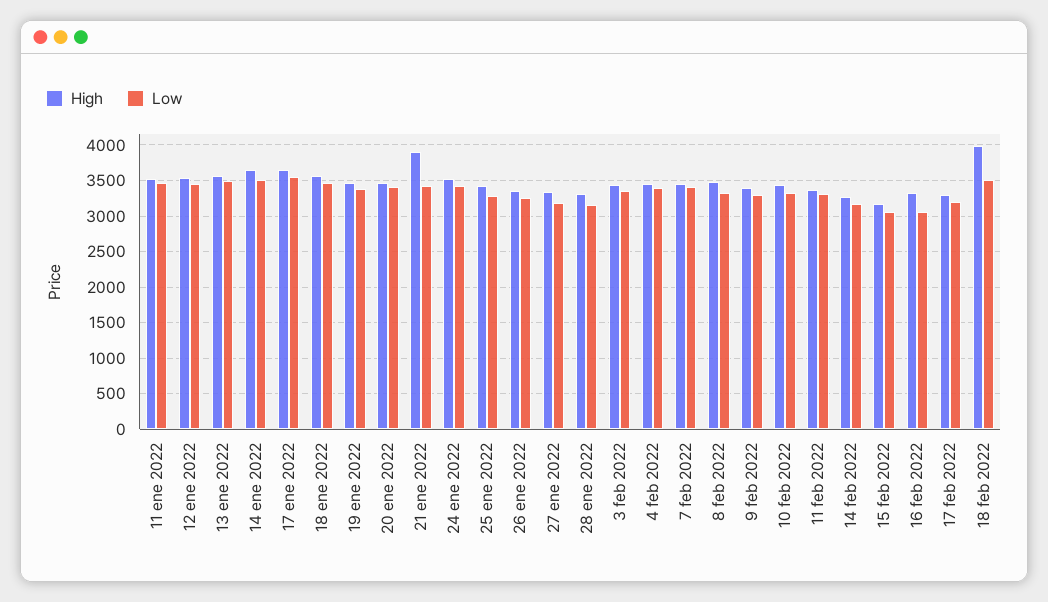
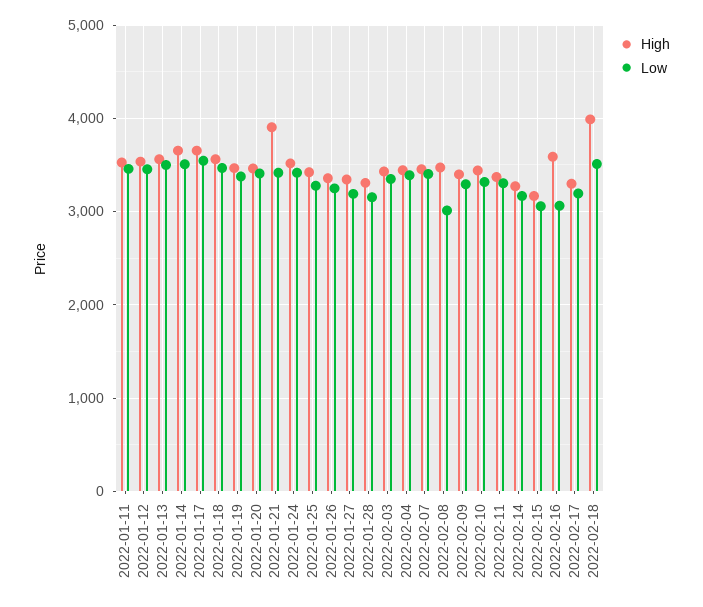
Low, 8 feb 2022: 3300 -> 3000
High, 16 feb 2022: 3300 -> 3600

